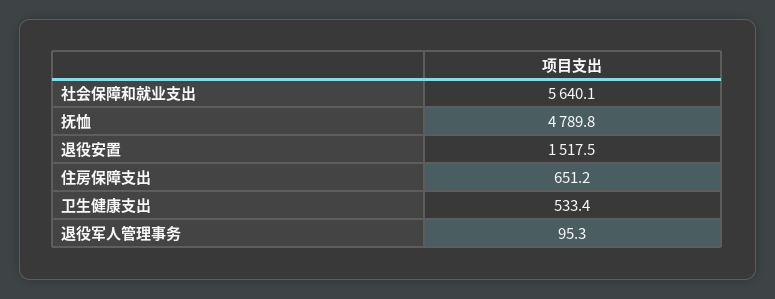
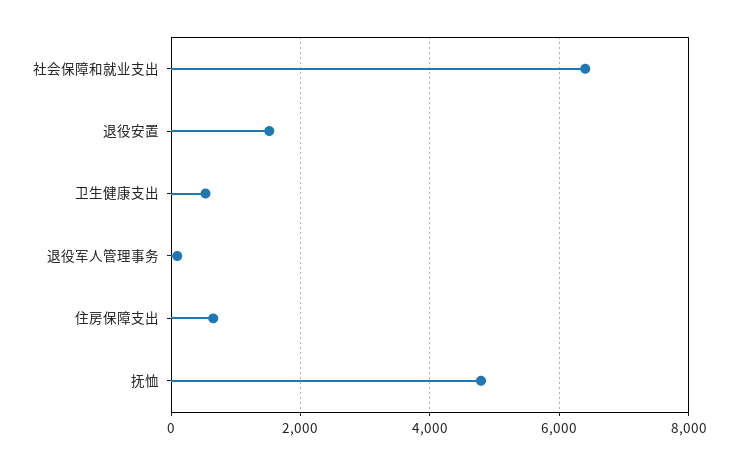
社会保障和就业支出: 5640.1 -> 6400

